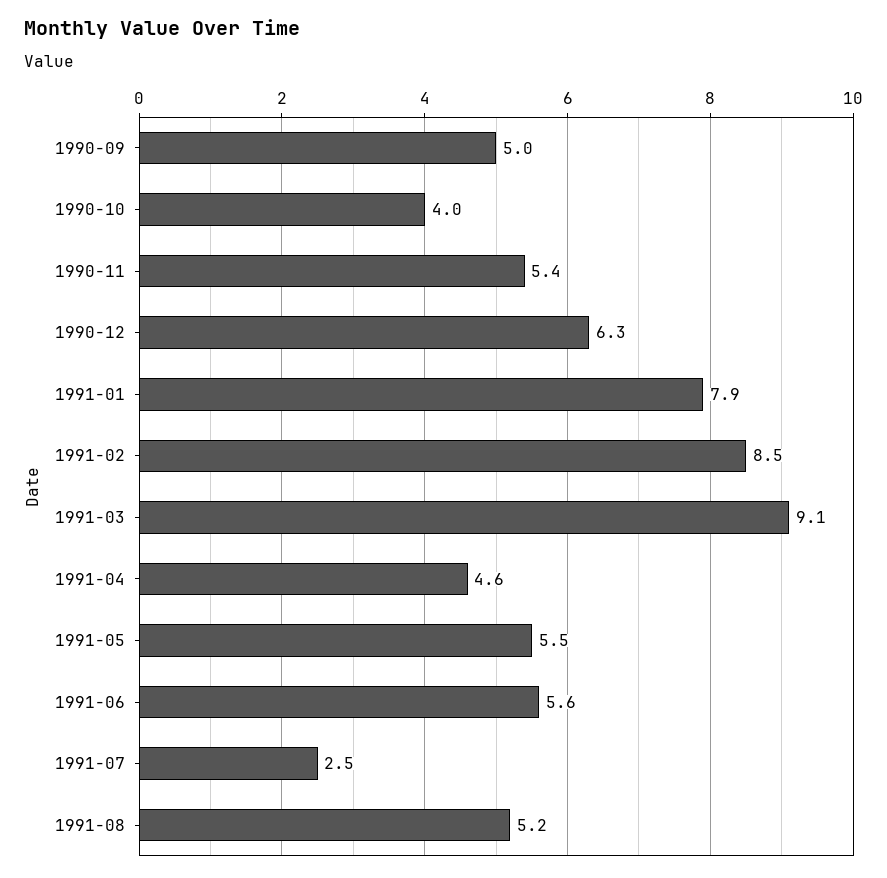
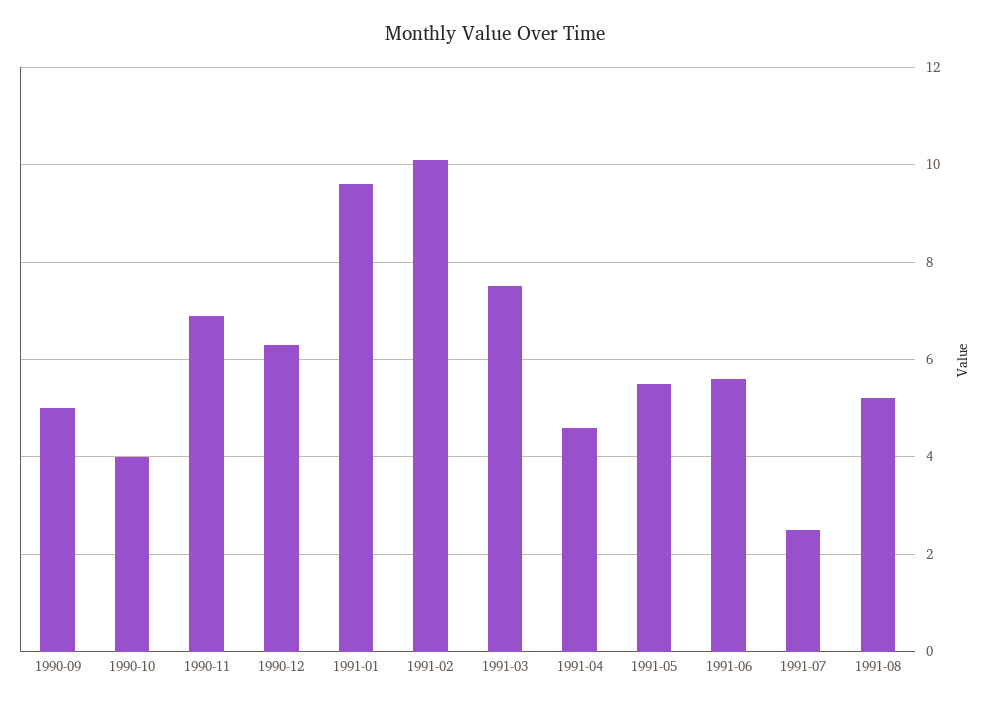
1990-11: 5.4 -> 7
1991-01: 7.9 -> 9.5
1991-02: 8.5 -> 10
1991-03: 9.1 -> 7.5

